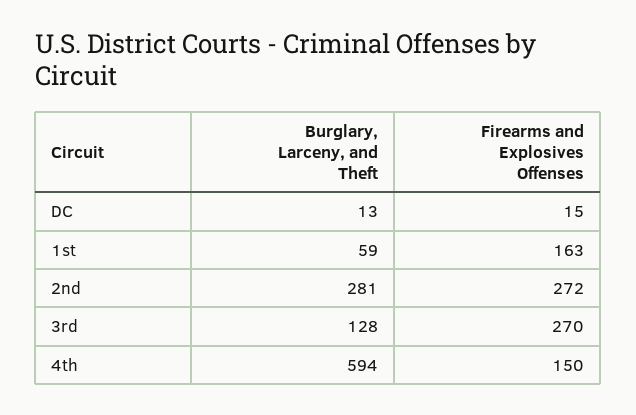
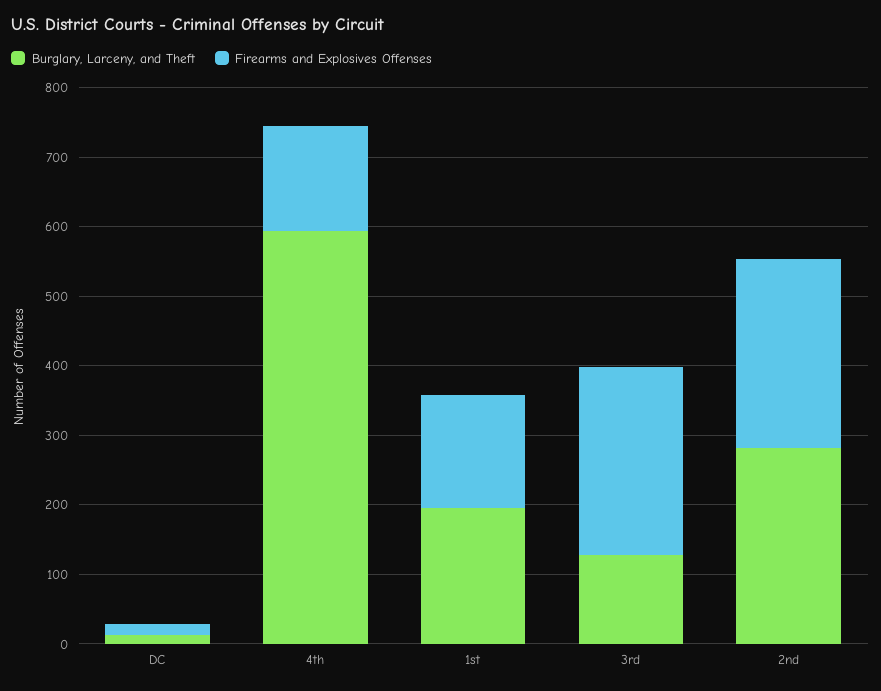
Burglary, Larceny, and Theft, 1st: 59 -> 200

